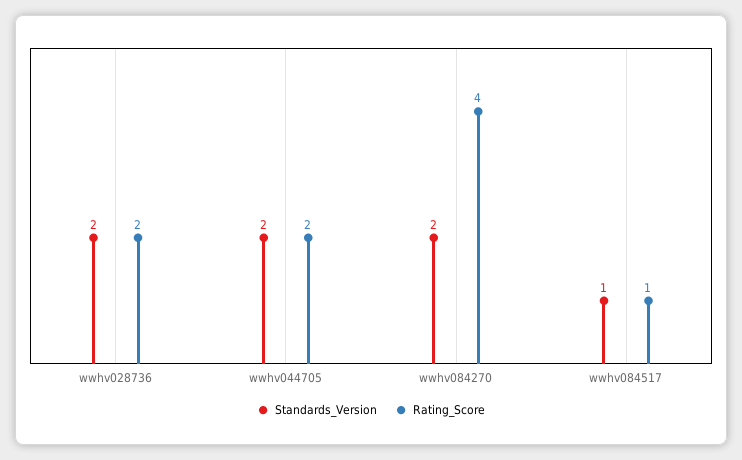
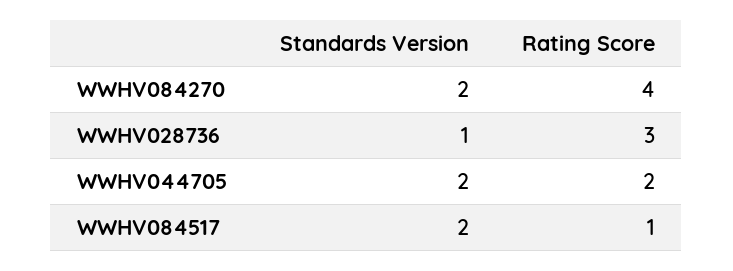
Standards_Version, wwhv028736: 2 -> 1
Rating_Score, wwhv028736: 2 -> 3
Standards_Version, wwhv084517: 1 -> 2

